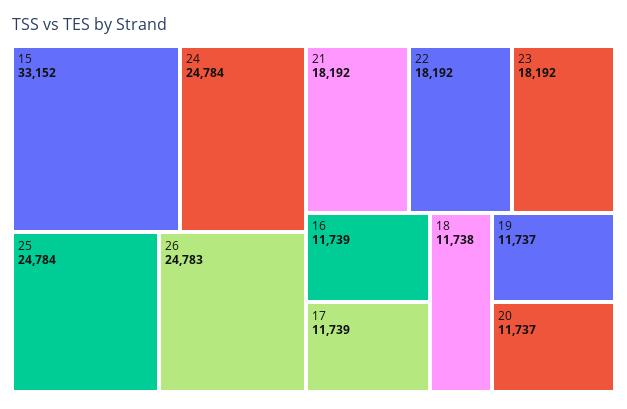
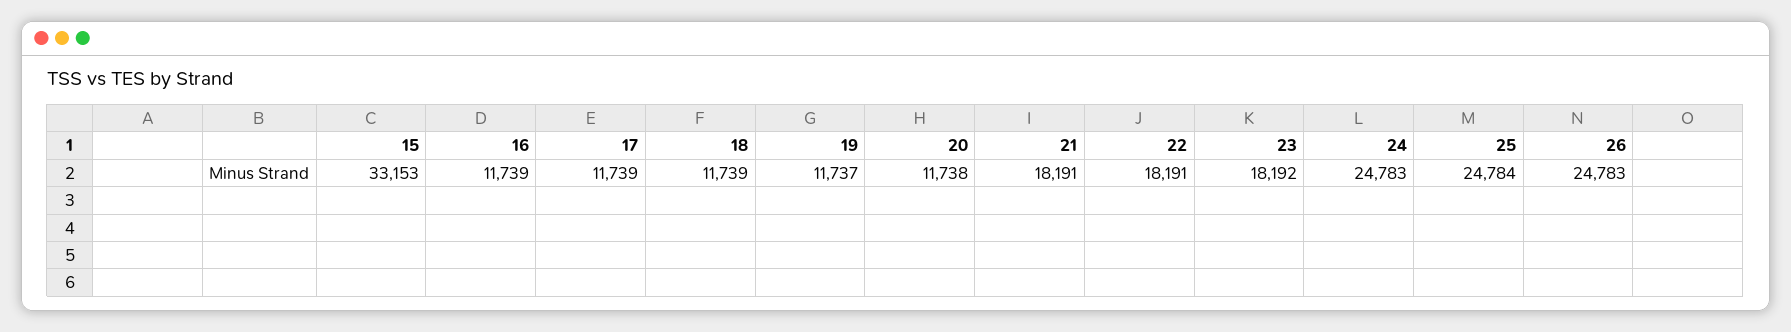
15: 33152 -> 33153
24: 24784 -> 24783
21: 18192 -> 18191
22: 18192 -> 18191
18: 11738 -> 11739
20: 11737 -> 11738

